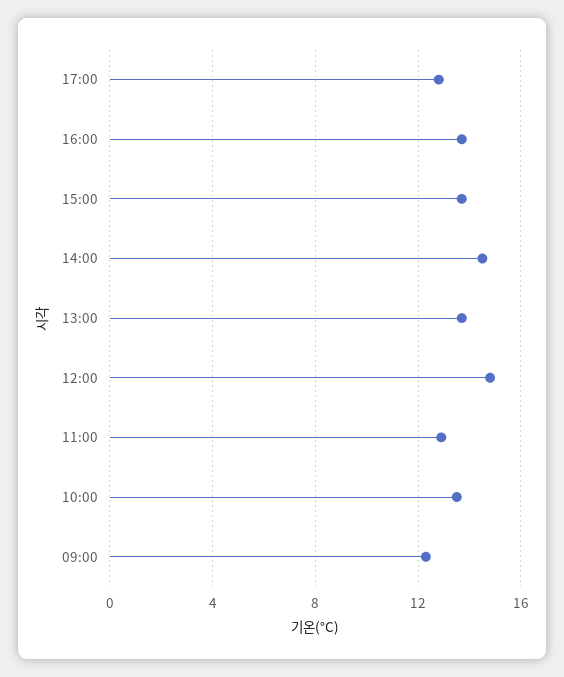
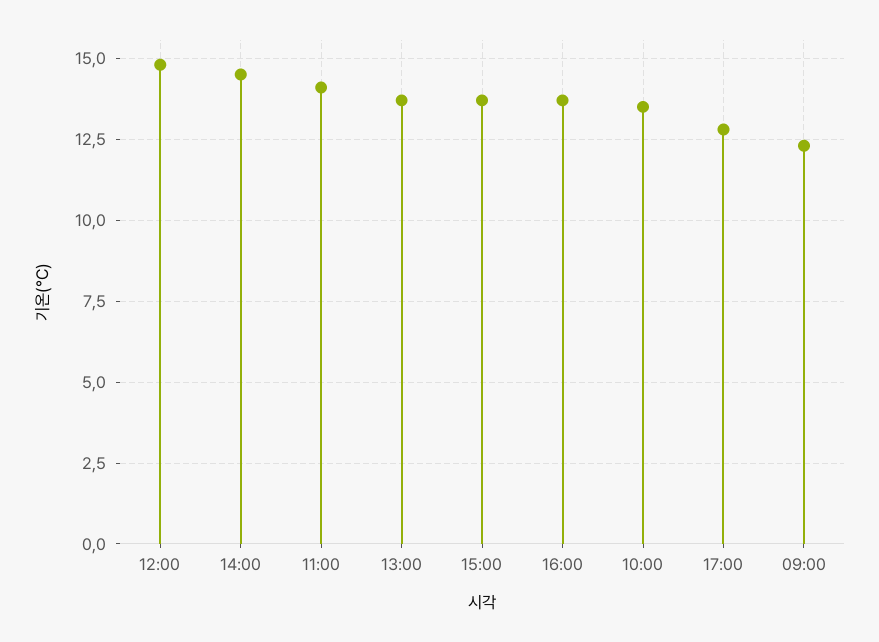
11:00: 13 -> 14

